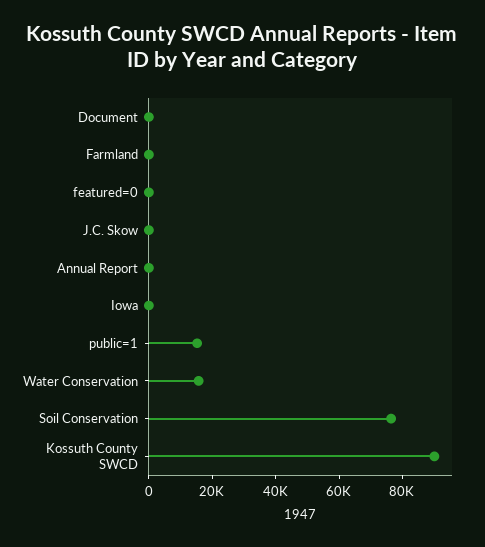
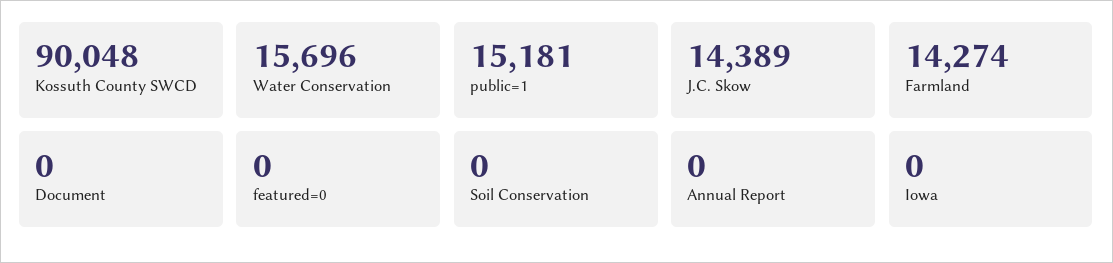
Farmland: 0 -> 14274
J.C. Skow: 0 -> 14389
Soil Conservation: 75000 -> 0

